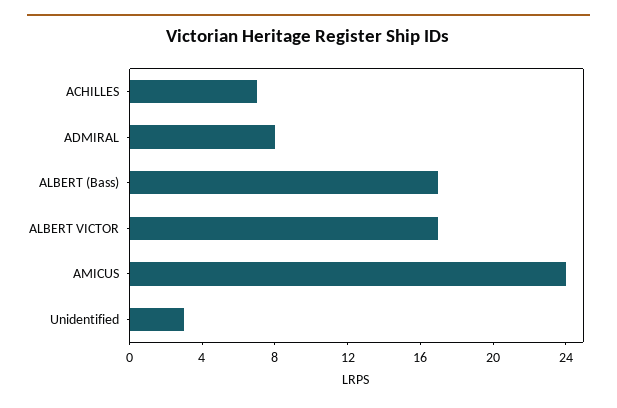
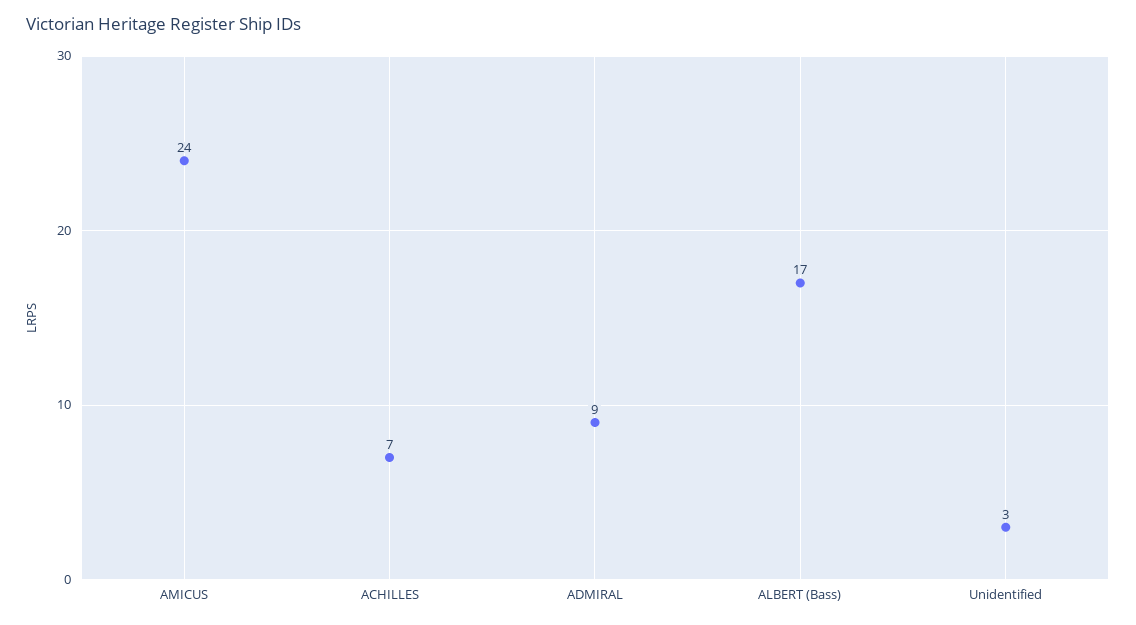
ADMIRAL: 8 -> 9
ALBERT VICTOR: 17 -> none

